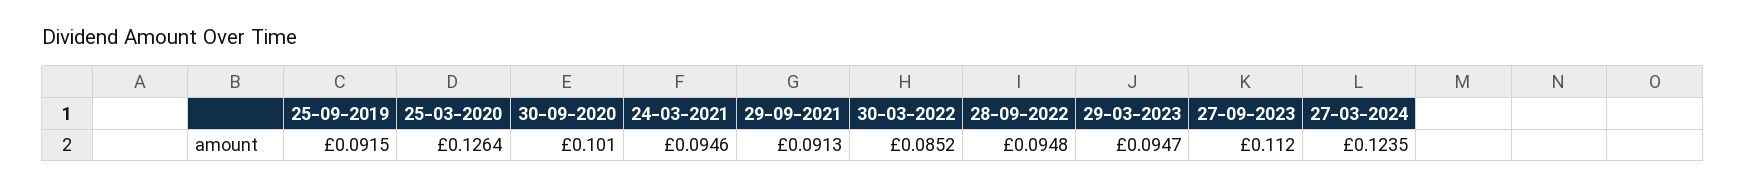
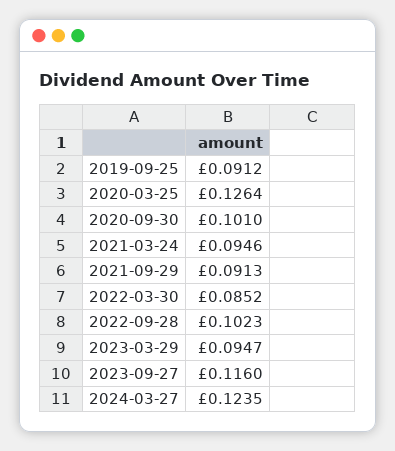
25-09-2019: 0.0915 -> 0.0912
28-09-2022: 0.0948 -> 0.1023
27-09-2023: 0.112 -> 0.116

